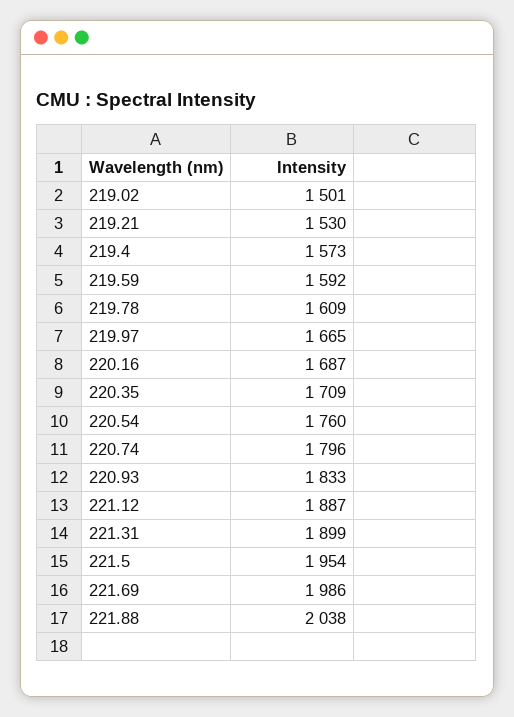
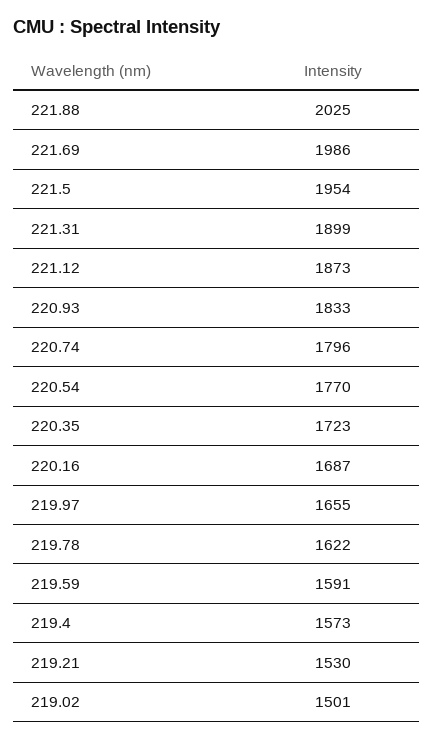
219.59: 1592 -> 1591
219.78: 1609 -> 1622
219.97: 1665 -> 1655
220.35: 1709 -> 1723
220.54: 1760 -> 1770
221.12: 1887 -> 1873
221.88: 2038 -> 2025

